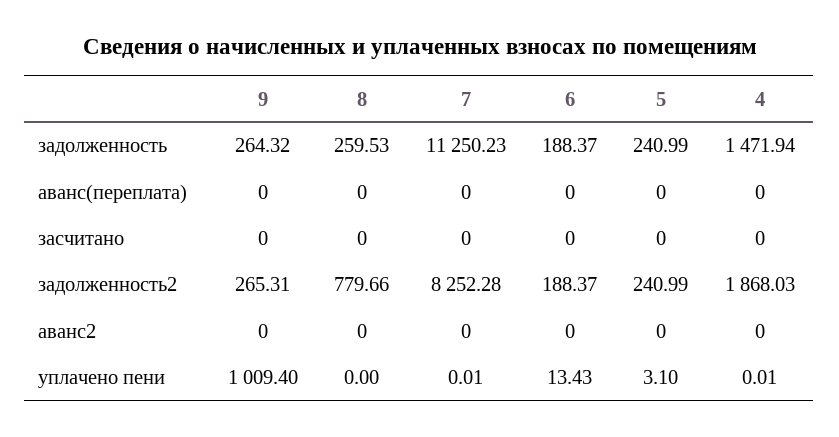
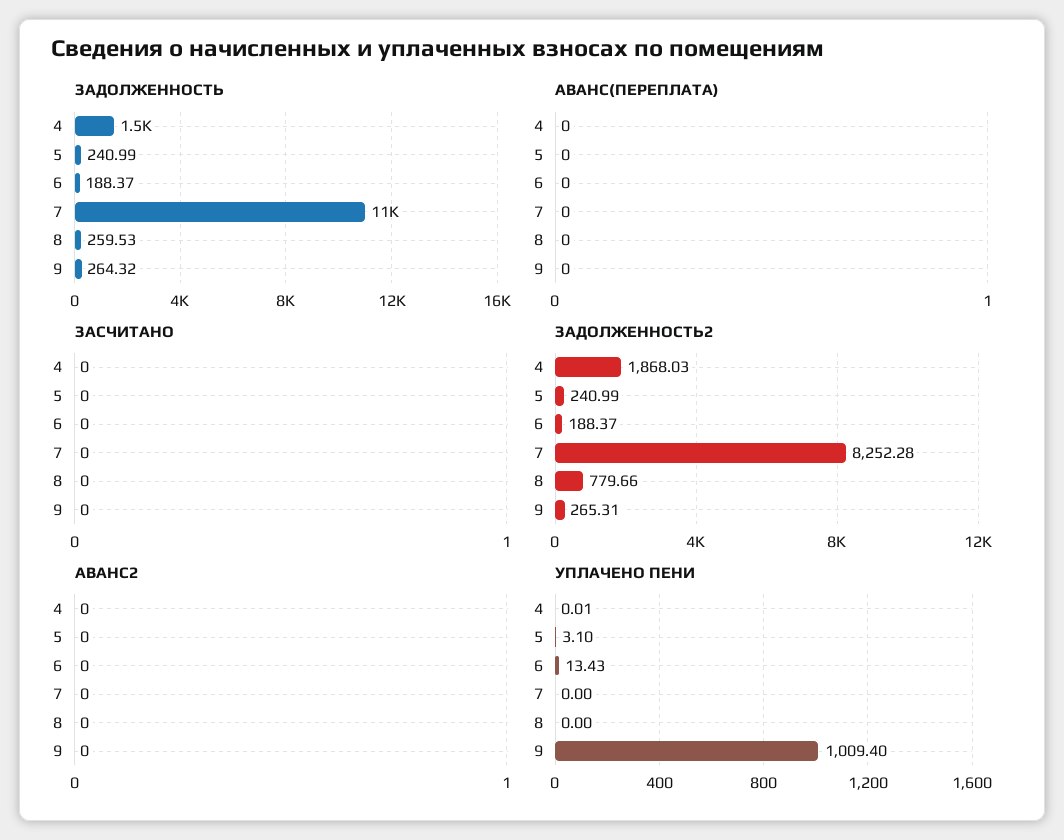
уплачено пени, 7: 0.01 -> 0

